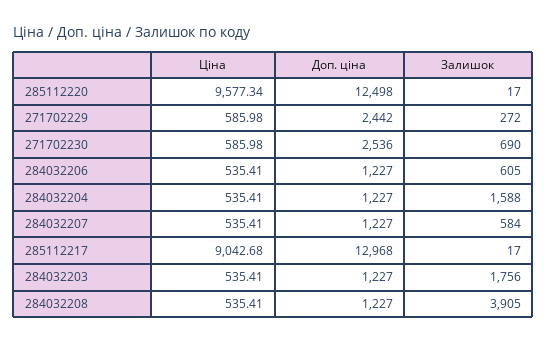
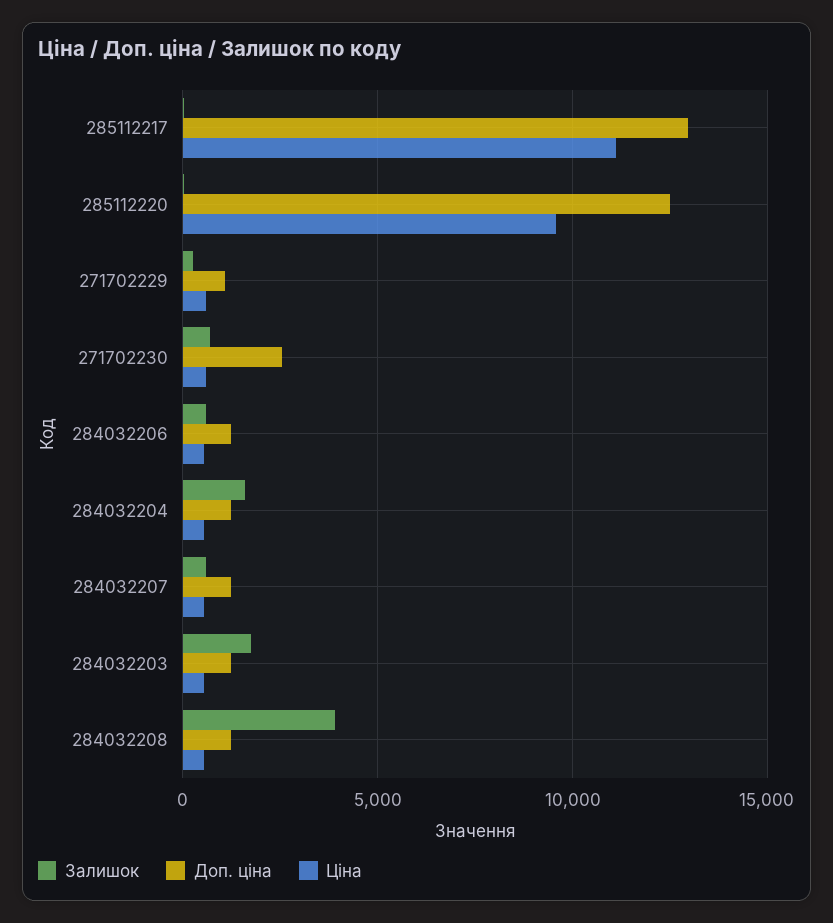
Доп. ціна, 271702229: 2442 -> 1000
Ціна, 285112217: 9042.68 -> 11000

